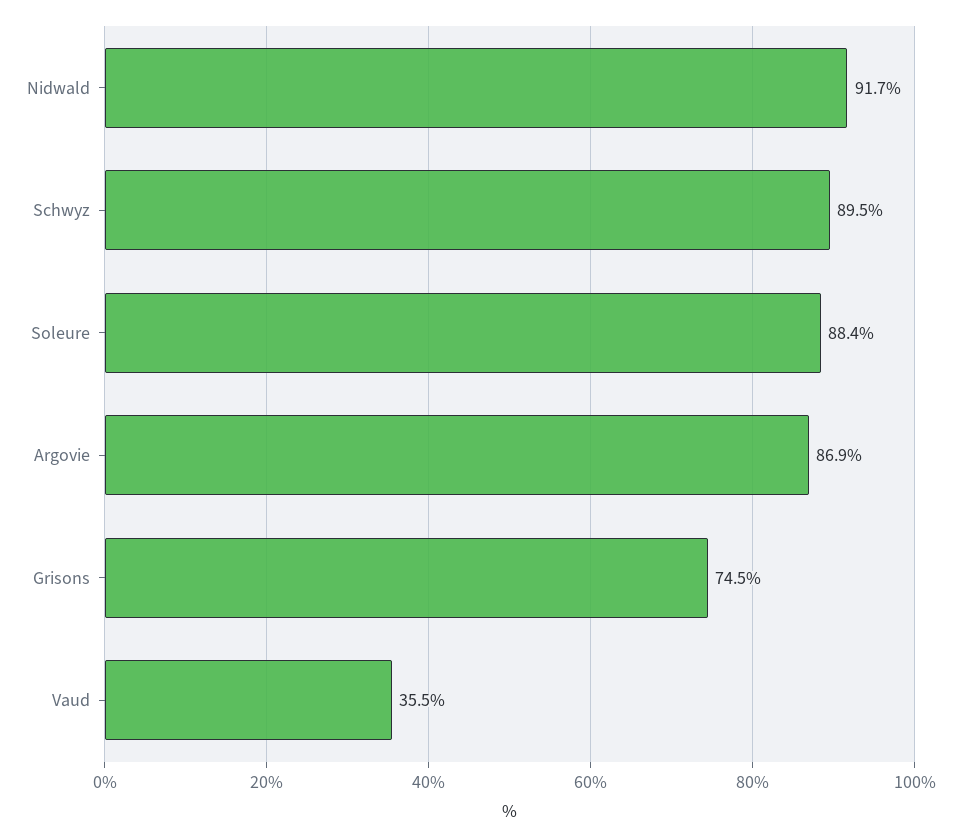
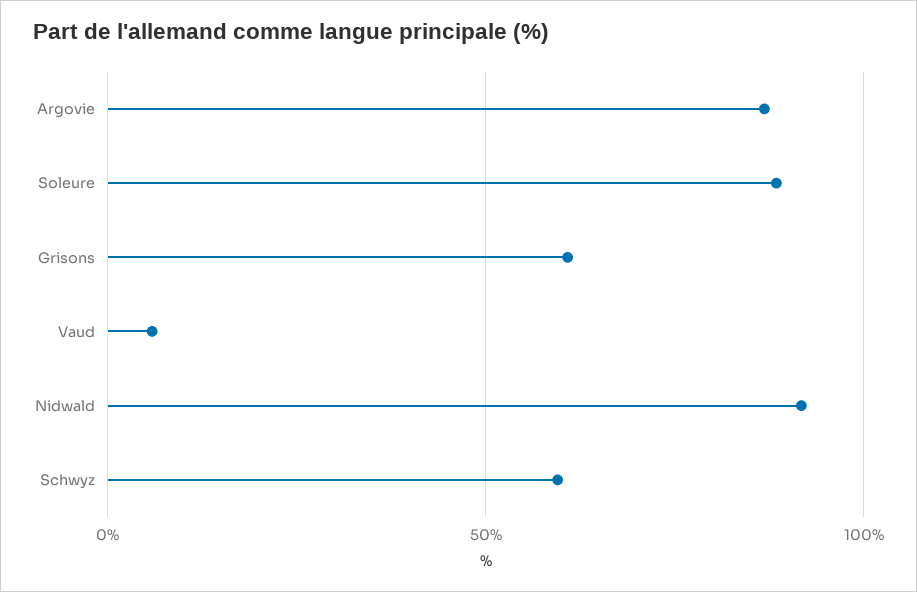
Schwyz: 89.5 -> 60
Grisons: 74.5 -> 60
Vaud: 35.5 -> 5

